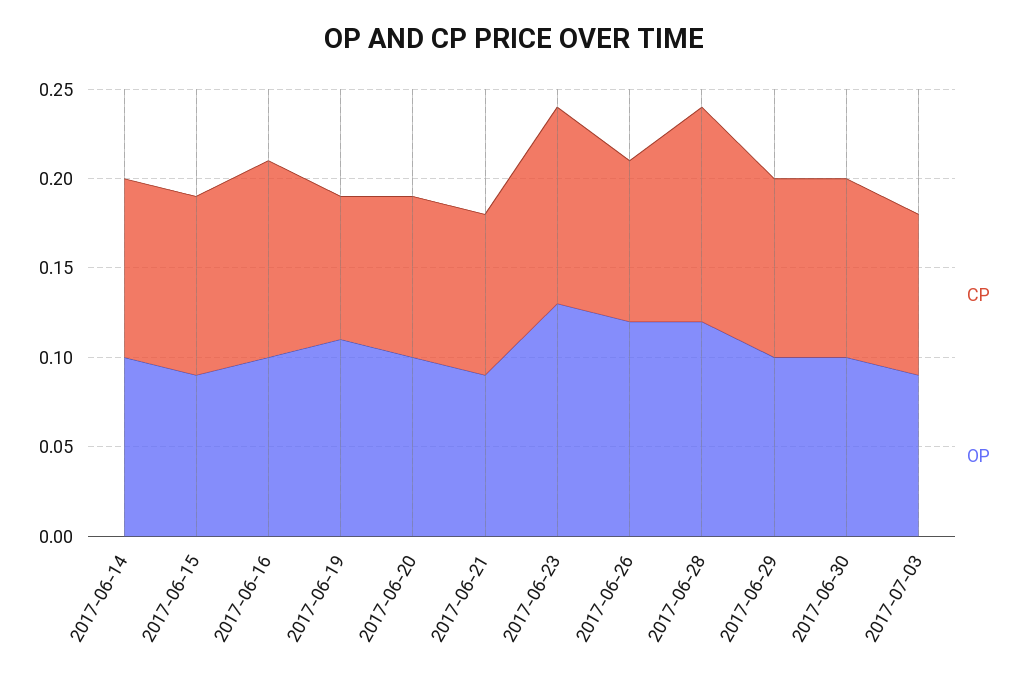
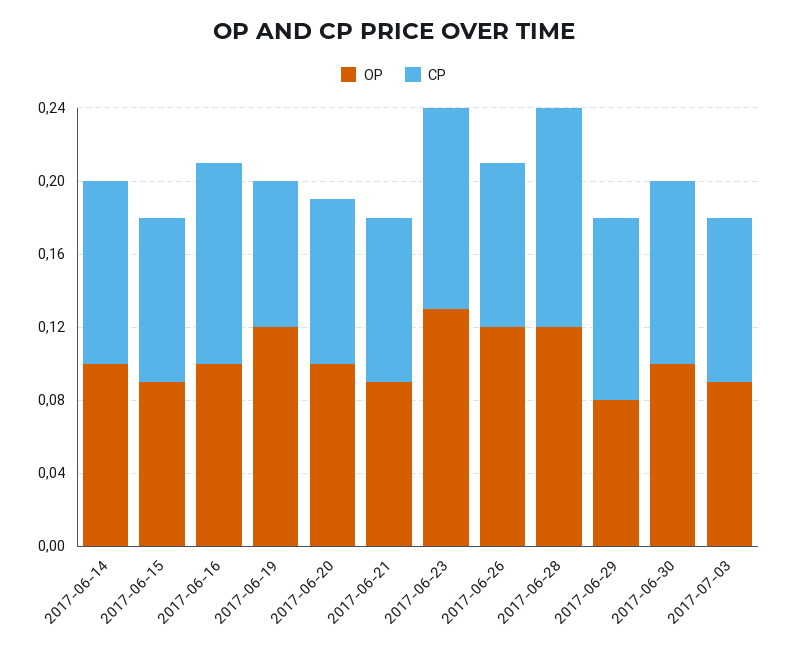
CP, 2017-06-15: 0.1 -> 0.09
OP, 2017-06-19: 0.11 -> 0.12
OP, 2017-06-29: 0.1 -> 0.08

